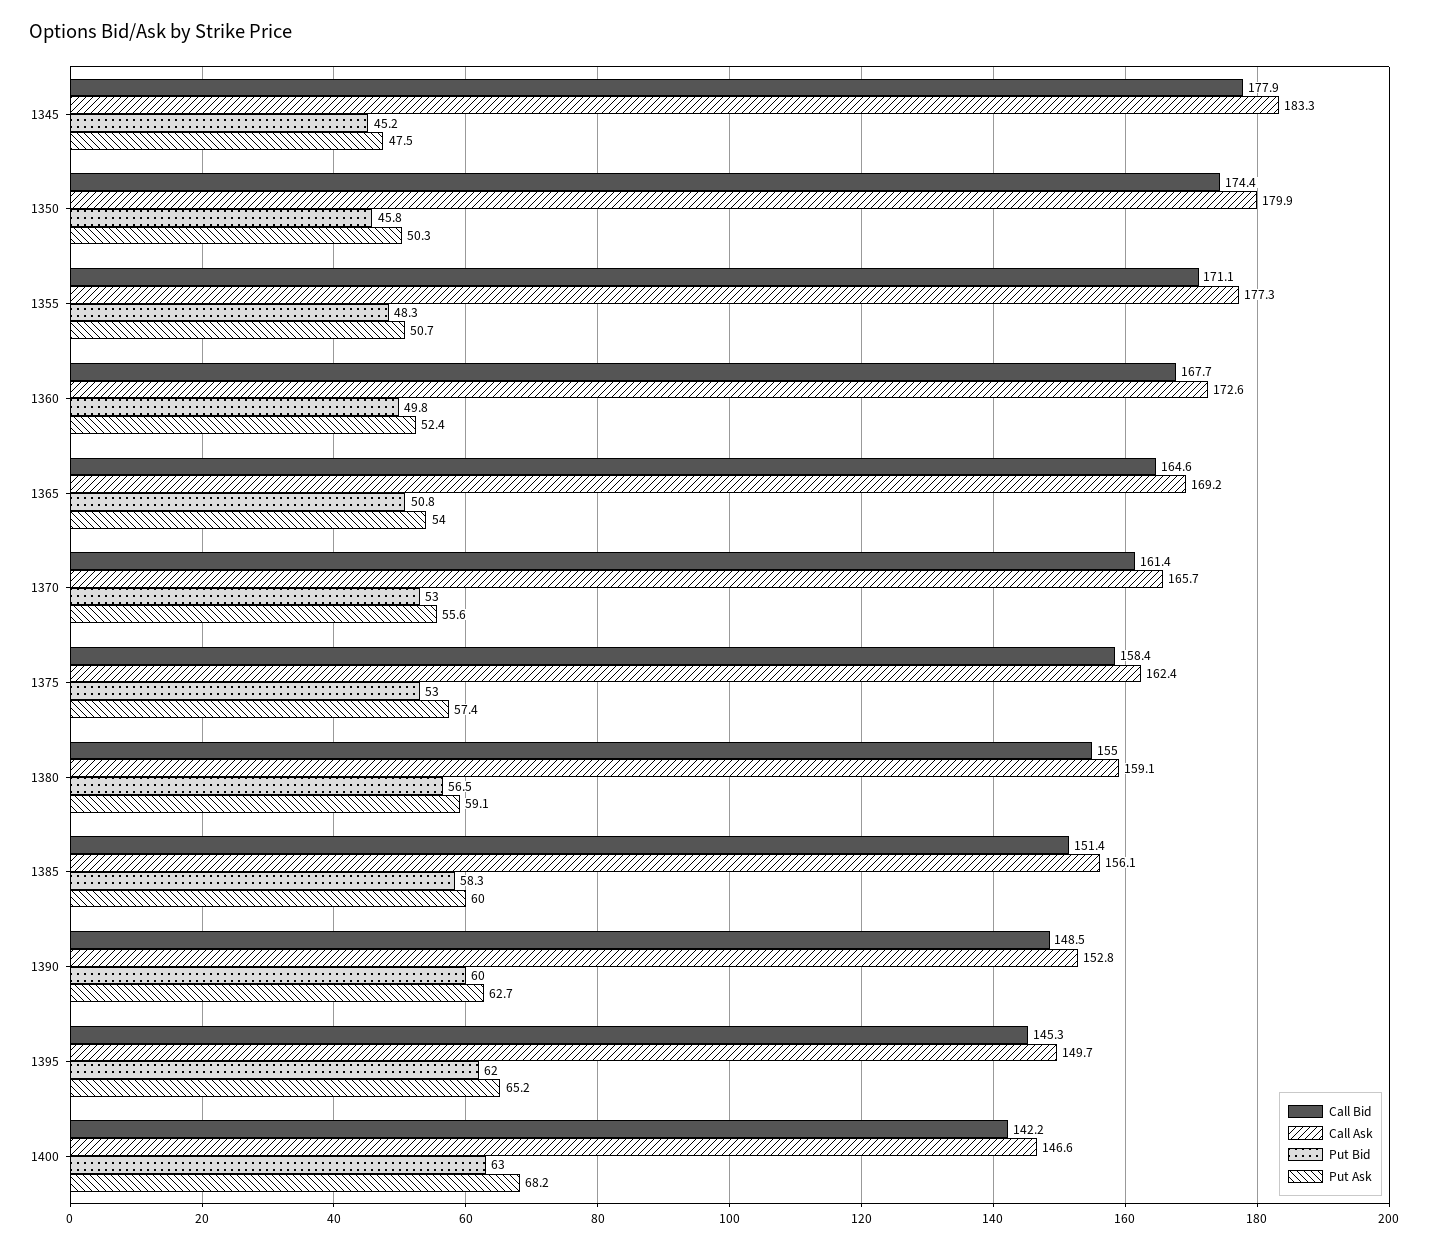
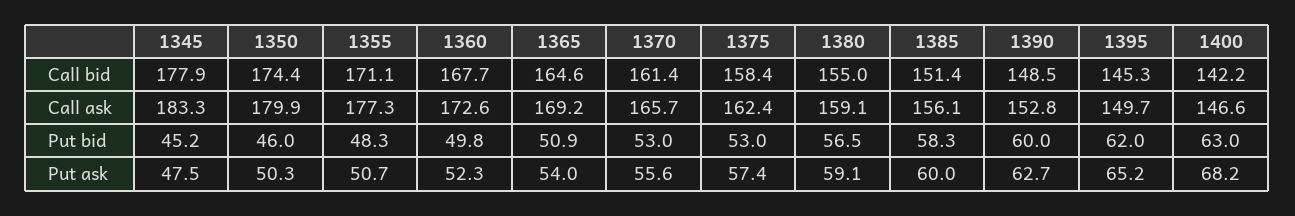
Put Bid, 1350: 45.8 -> 46
Put Ask, 1360: 52.4 -> 52.3
Put Bid, 1365: 50.8 -> 50.9

